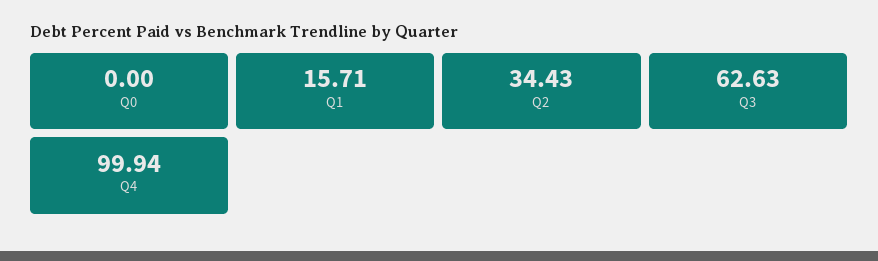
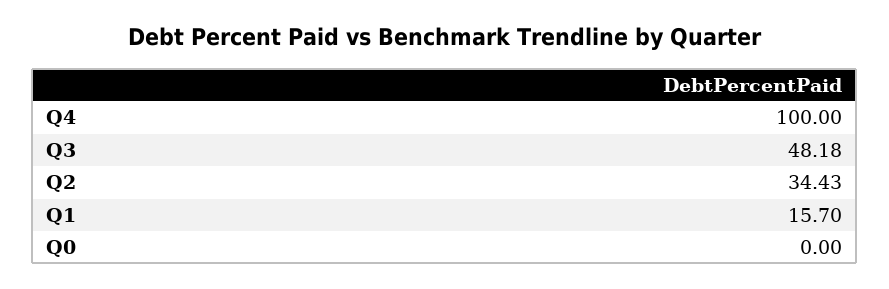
Q1: 15.71 -> 15.7
Q3: 62.63 -> 48.18
Q4: 99.94 -> 100

